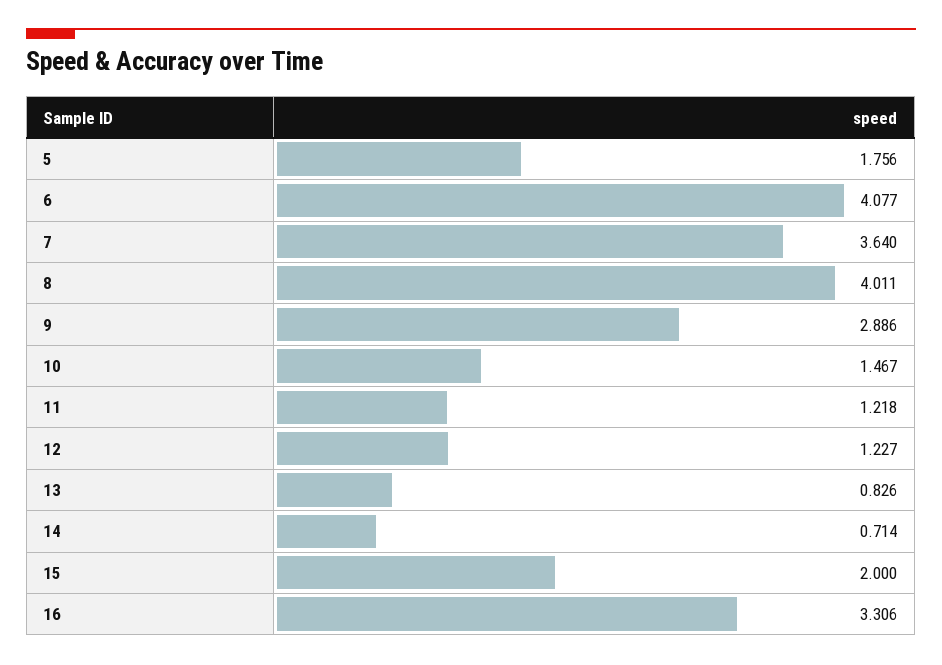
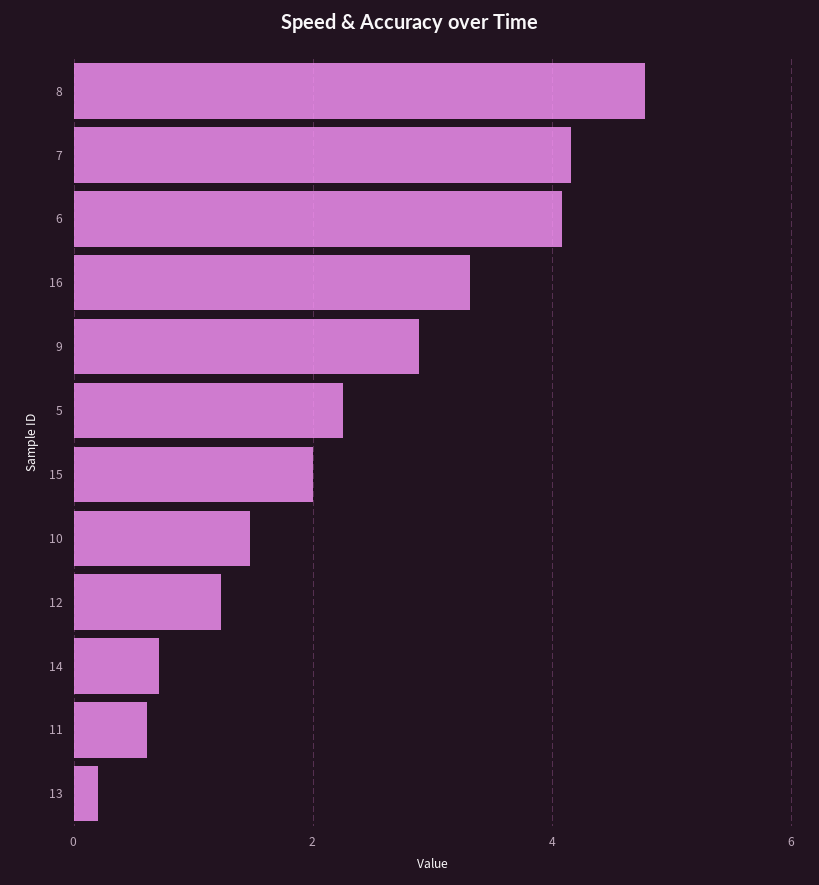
5: 1.756 -> 2.2
7: 3.64 -> 4.2
8: 4.011 -> 4.8
11: 1.218 -> 0.6
13: 0.826 -> 0.2

